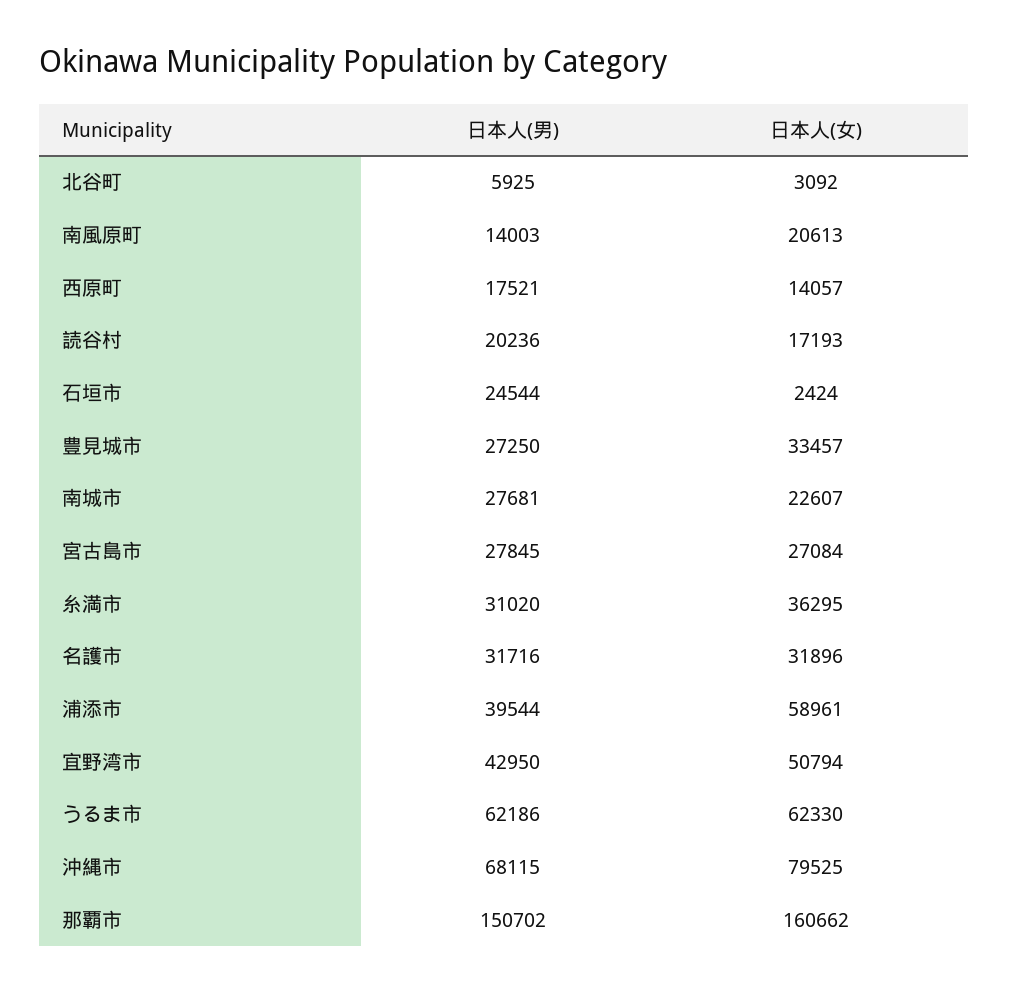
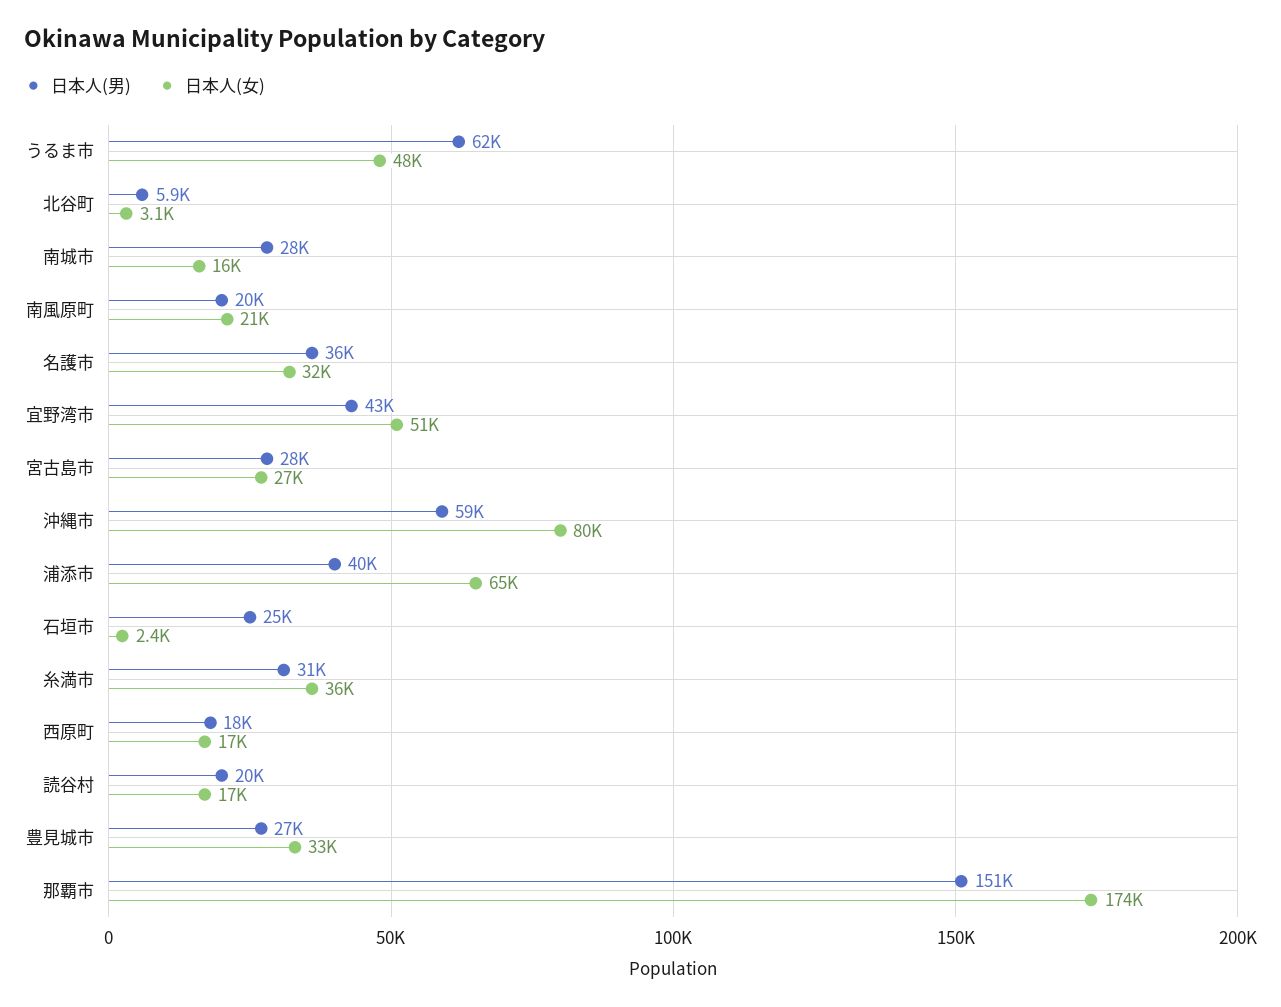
日本人(男), 南風原町: 14003 -> 20000
日本人(女), 西原町: 14057 -> 17000
日本人(女), 南城市: 22607 -> 16000
日本人(男), 名護市: 31716 -> 36000
日本人(女), 浦添市: 58961 -> 65000
日本人(女), うるま市: 62330 -> 48000
日本人(男), 沖縄市: 68115 -> 59000
日本人(女), 那覇市: 160662 -> 174000

